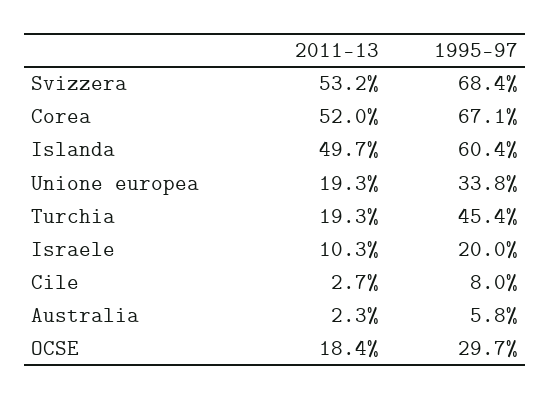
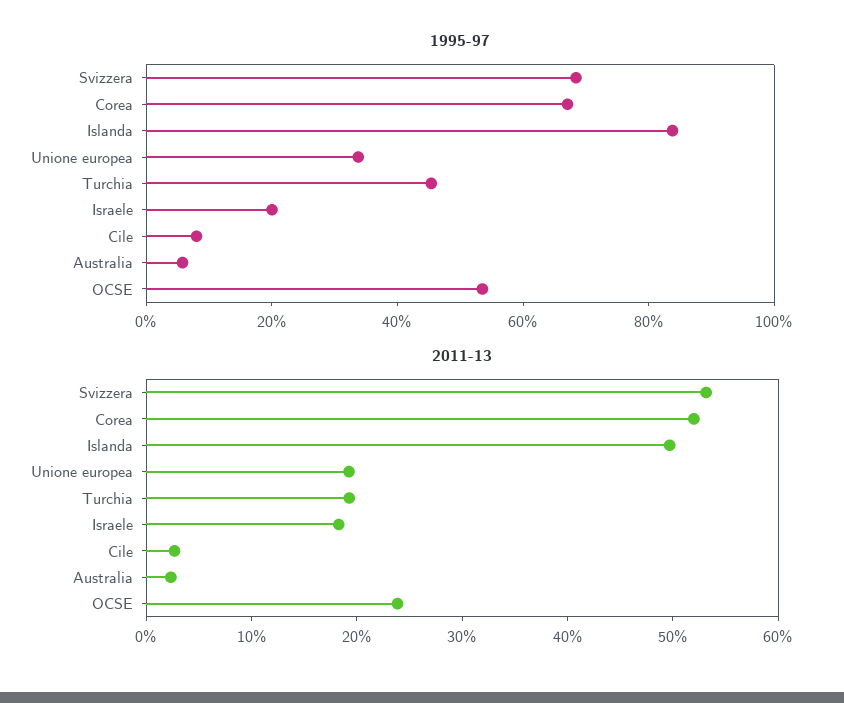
1995-97, Islanda: 60.4 -> 85
2011-13, Israele: 10.3 -> 18
2011-13, OCSE: 18.4 -> 24
1995-97, OCSE: 29.7 -> 55

